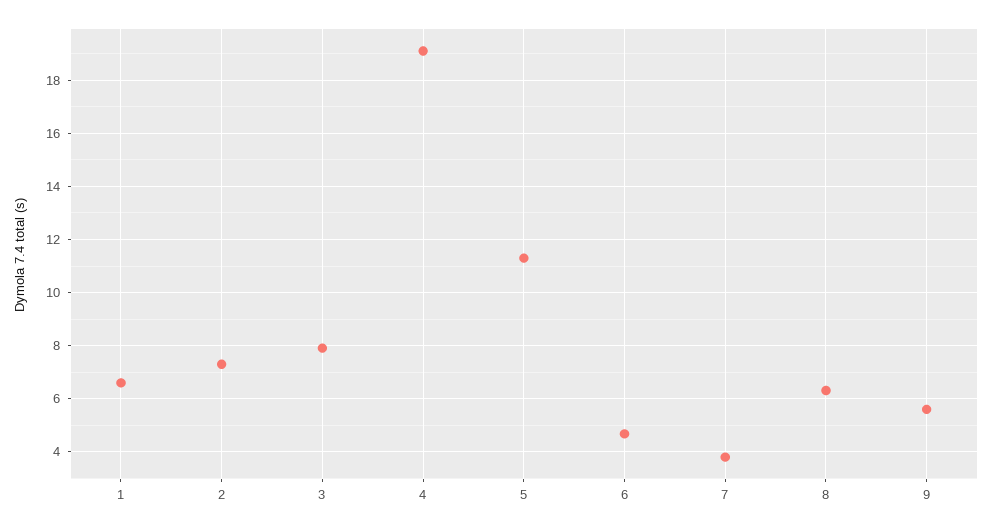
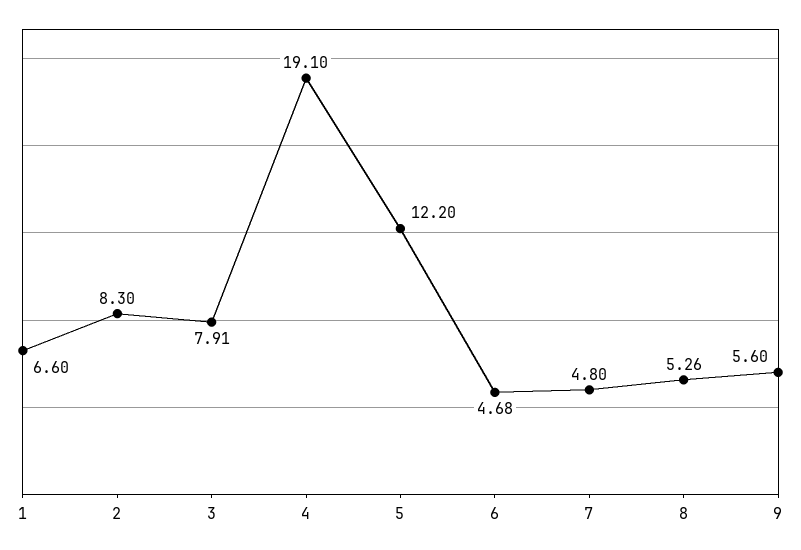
2: 7.25 -> 8.3
5: 11.25 -> 12.2
7: 3.75 -> 4.8
8: 6.25 -> 5.26

